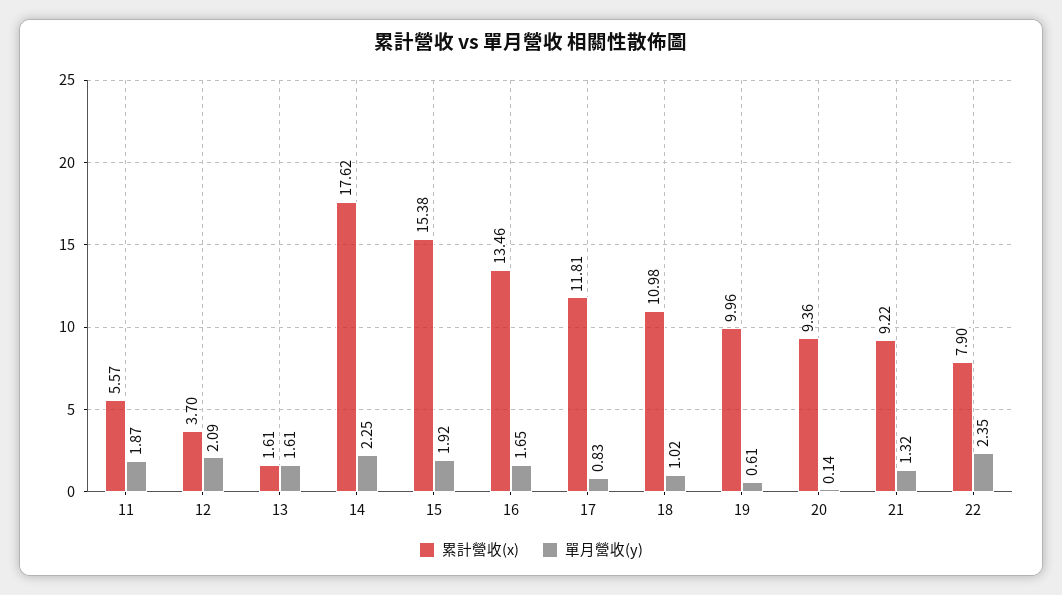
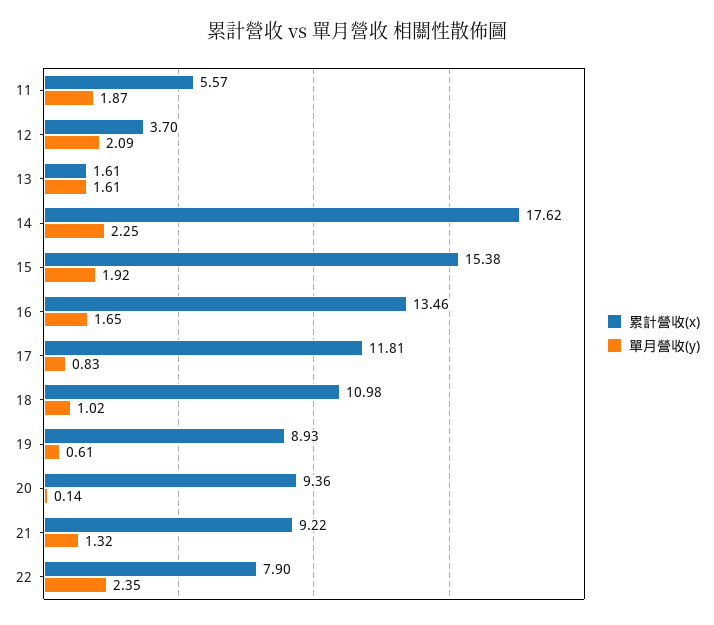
累計營收(x), 19: 9.96 -> 8.93

